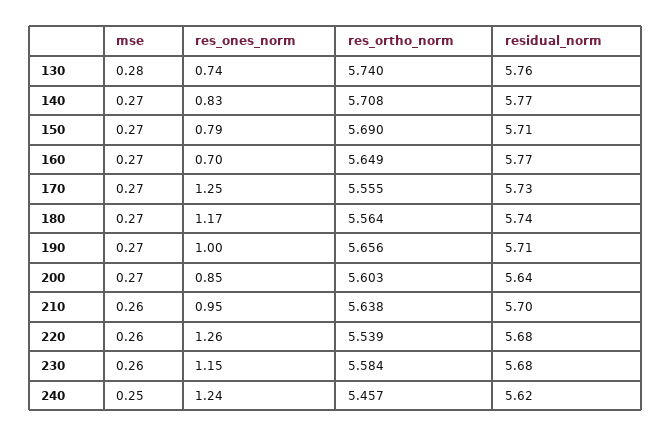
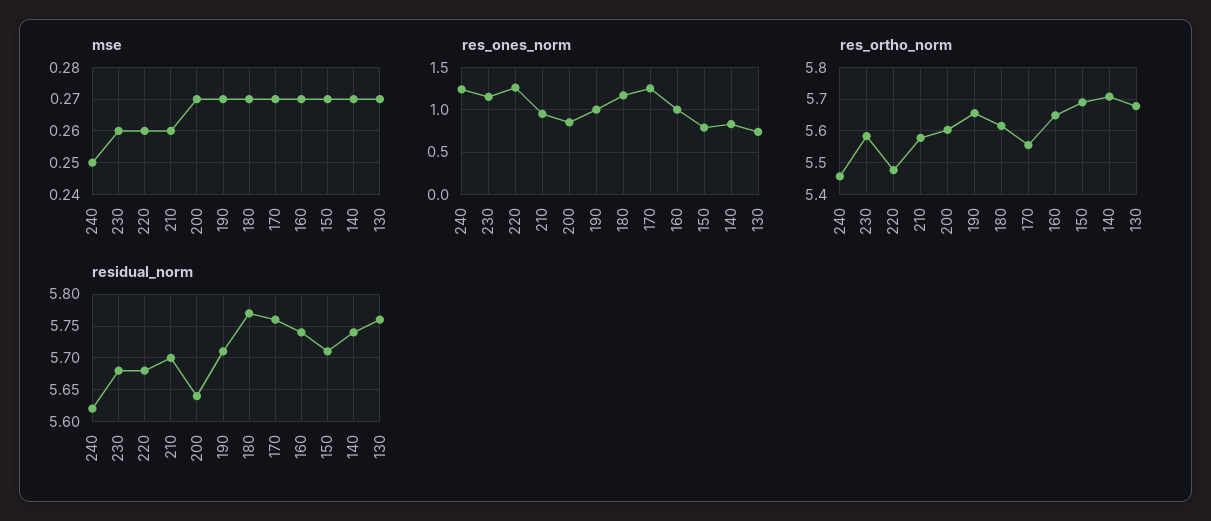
mse, 130: 0.28 -> 0.27
res_ortho_norm, 130: 5.74 -> 5.68
residual_norm, 140: 5.77 -> 5.74
res_ones_norm, 160: 0.7 -> 1
residual_norm, 160: 5.77 -> 5.74
residual_norm, 170: 5.73 -> 5.76
res_ortho_norm, 180: 5.564 -> 5.62
residual_norm, 180: 5.74 -> 5.77
res_ortho_norm, 210: 5.638 -> 5.58
res_ortho_norm, 220: 5.539 -> 5.48

